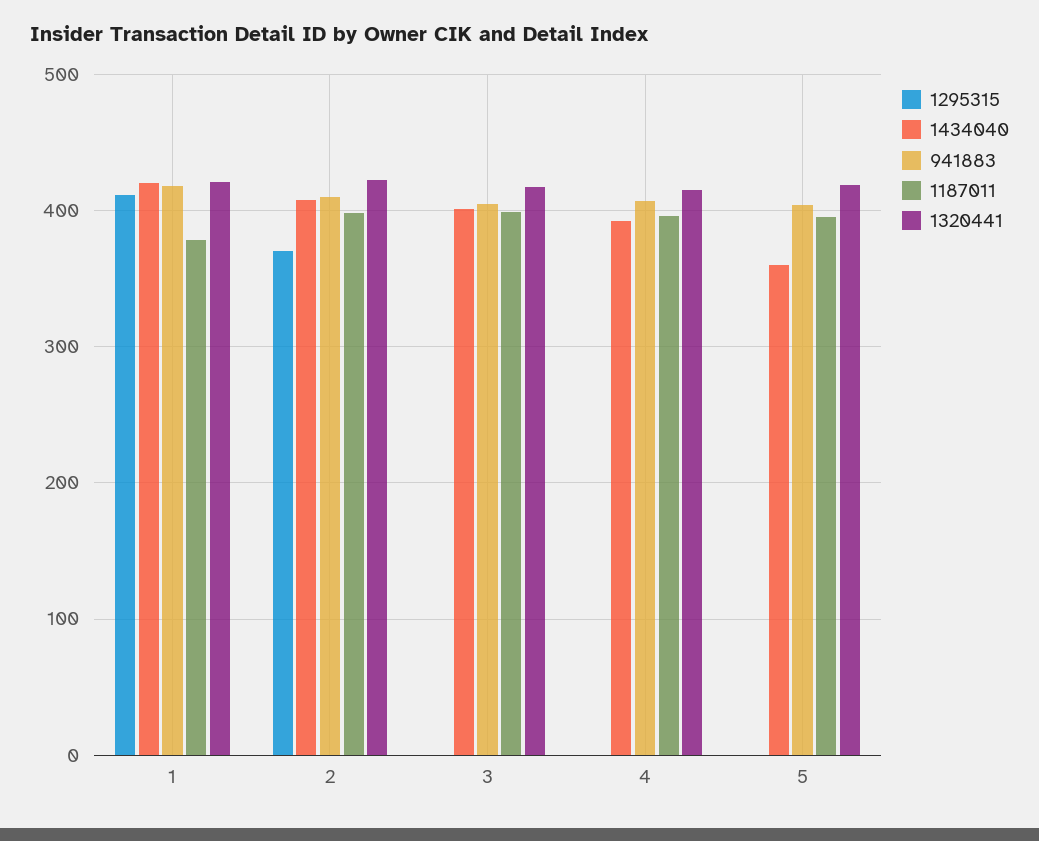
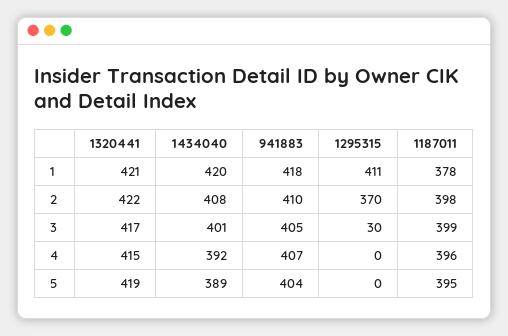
1295315, 3: 0 -> 30
1434040, 5: 360 -> 389

